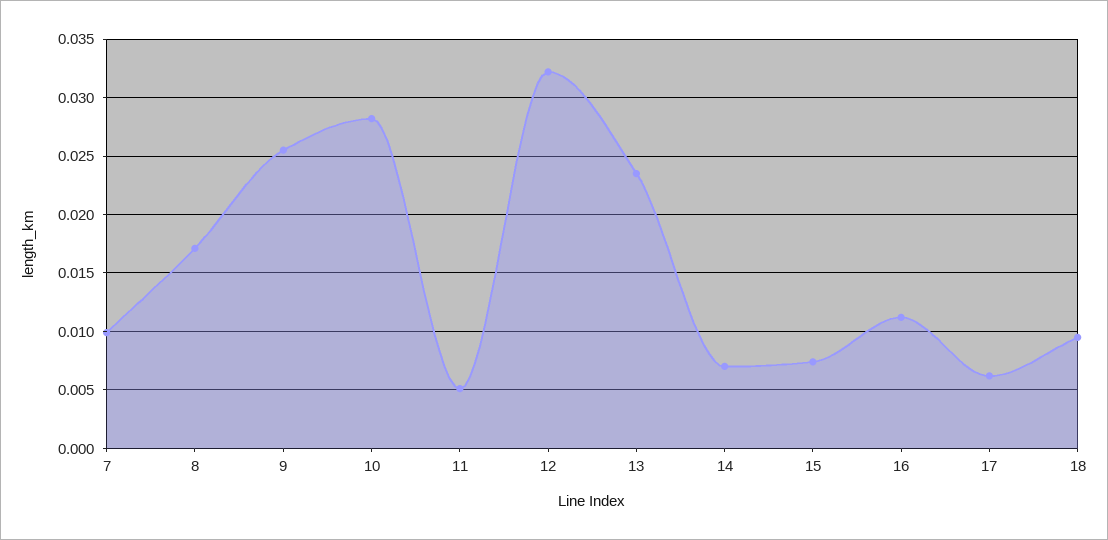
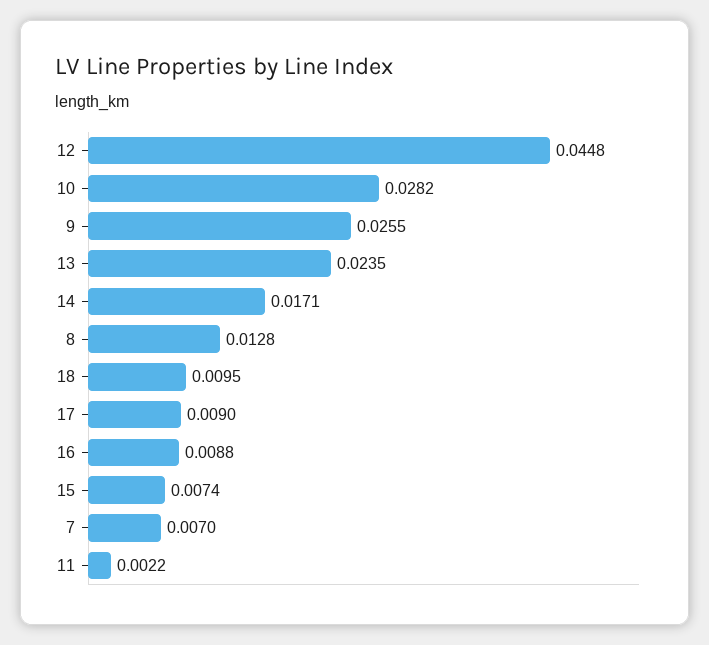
7: 0.01 -> 0.007
8: 0.017 -> 0.0128
11: 0.005 -> 0.0022
12: 0.032 -> 0.0448
14: 0.007 -> 0.0171
16: 0.011 -> 0.0088
17: 0.006 -> 0.009

